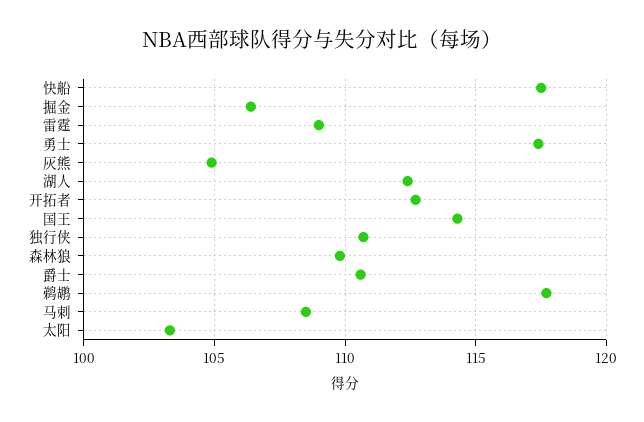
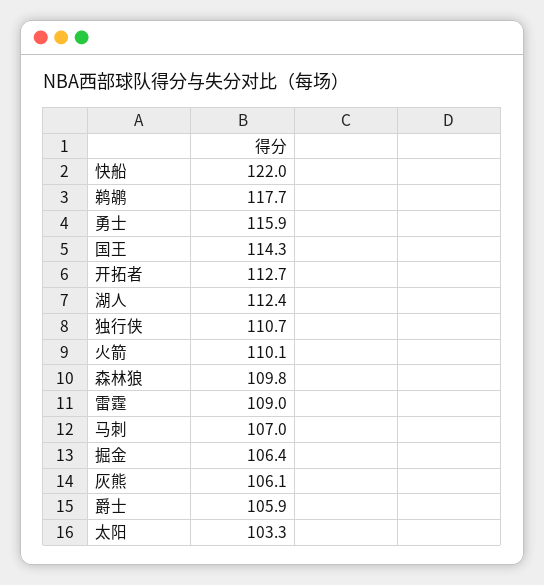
快船: 117.5 -> 122
勇士: 117.5 -> 115.9
灰熊: 105 -> 106.1
爵士: 110.5 -> 105.9
马刺: 108.5 -> 107
火箭: none -> 110.1

